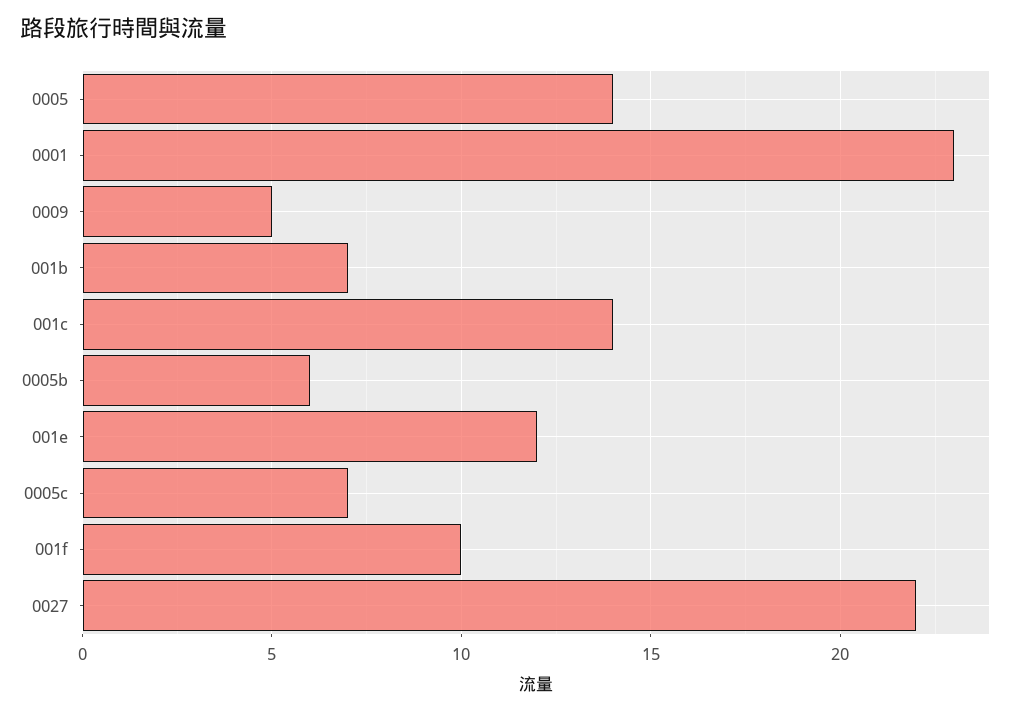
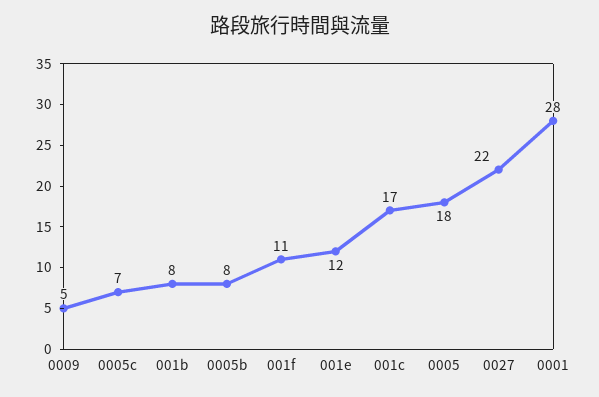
0005: 14 -> 18
0001: 23 -> 28
001b: 7 -> 8
001c: 14 -> 17
0005b: 6 -> 8
001f: 10 -> 11

